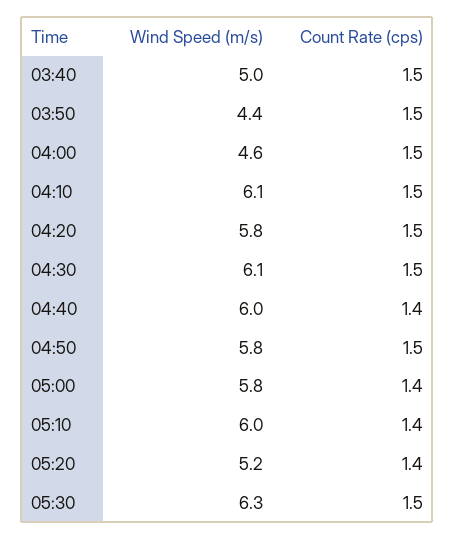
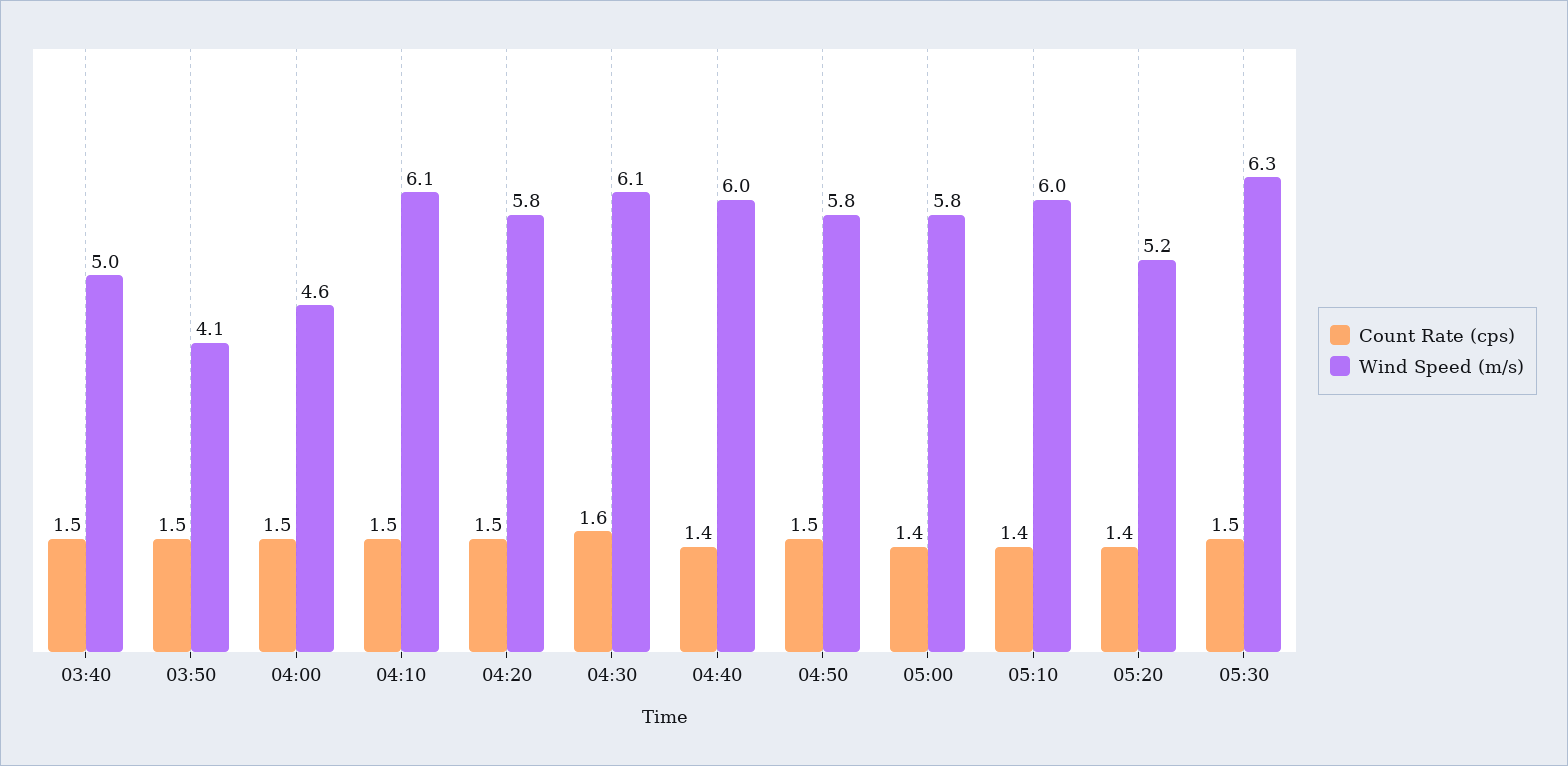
Wind Speed (m/s), 03:50: 4.4 -> 4.1
Count Rate (cps), 04:30: 1.5 -> 1.6

